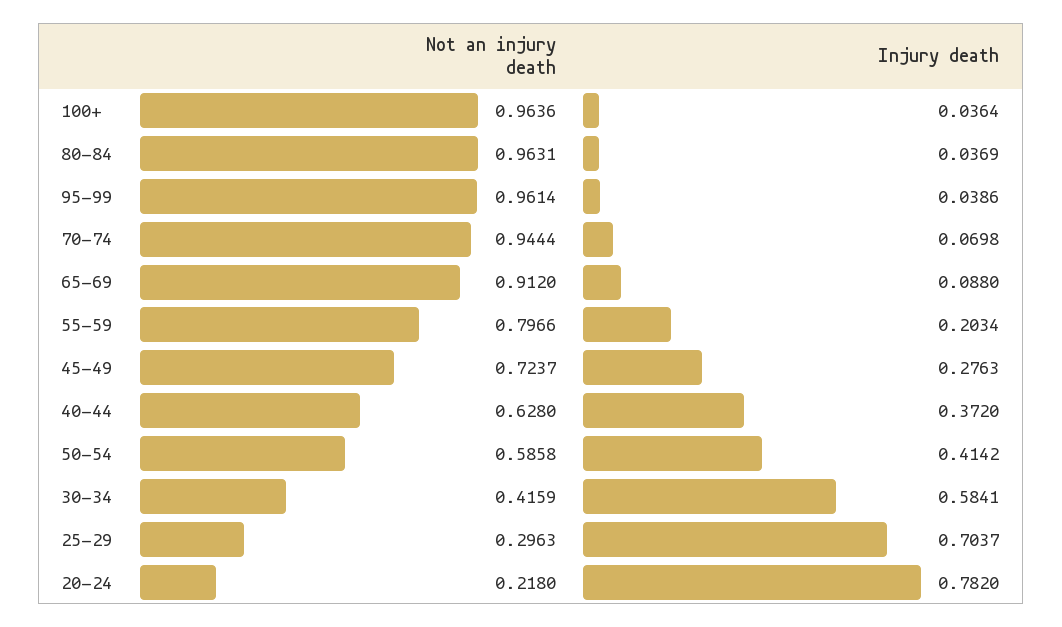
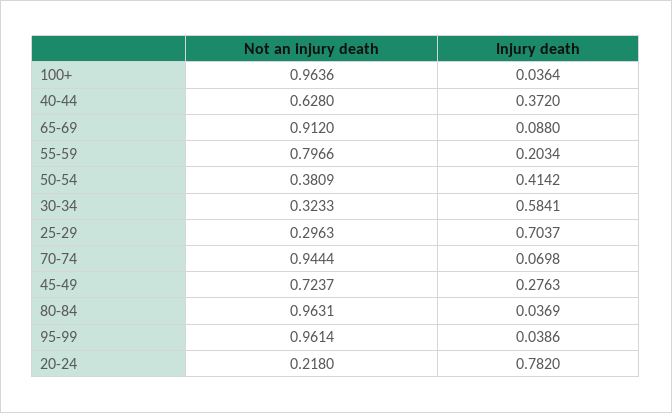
Not an injury death, 50-54: 0.5858 -> 0.3809
Not an injury death, 30-34: 0.4159 -> 0.3233

